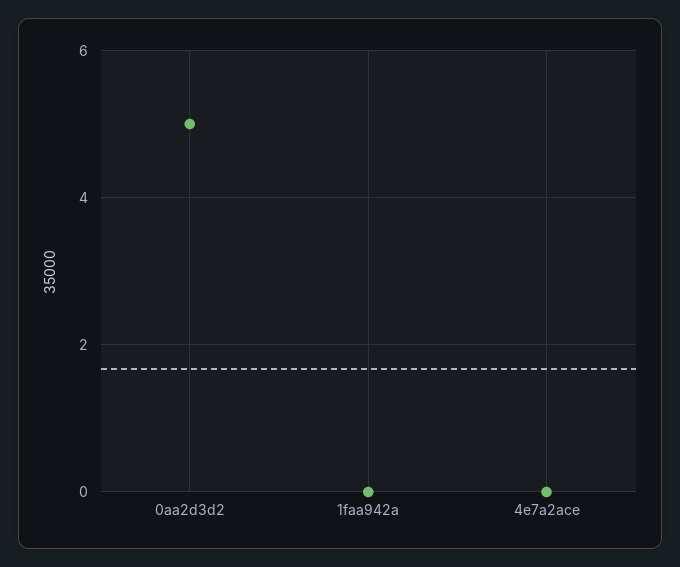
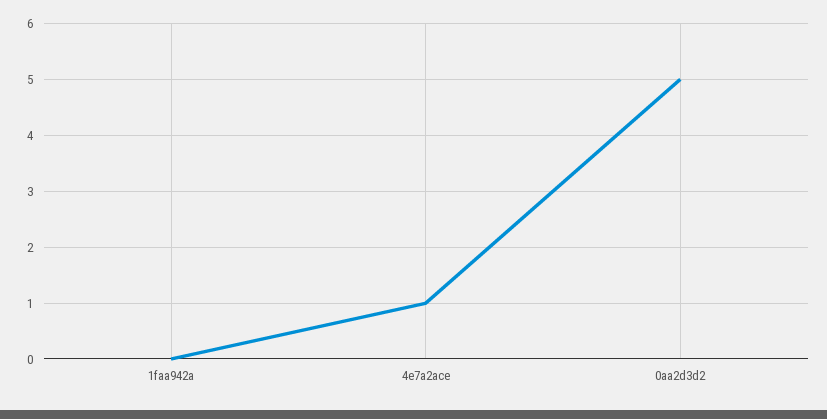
4e7a2ace: 0 -> 1

